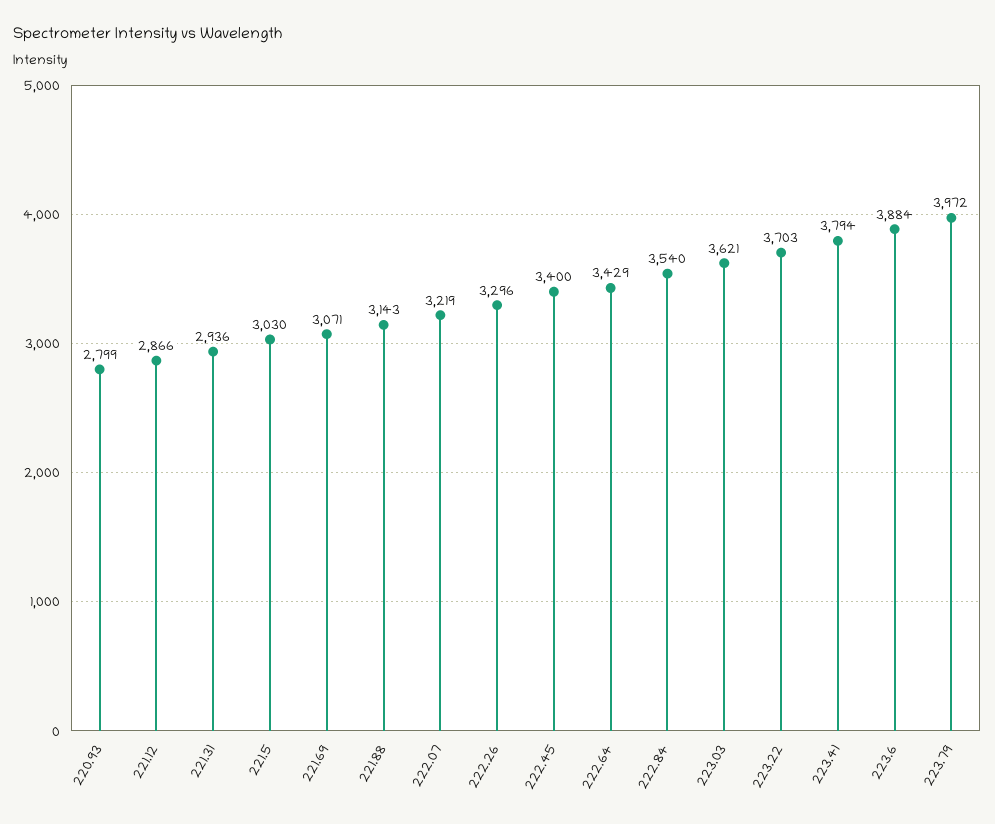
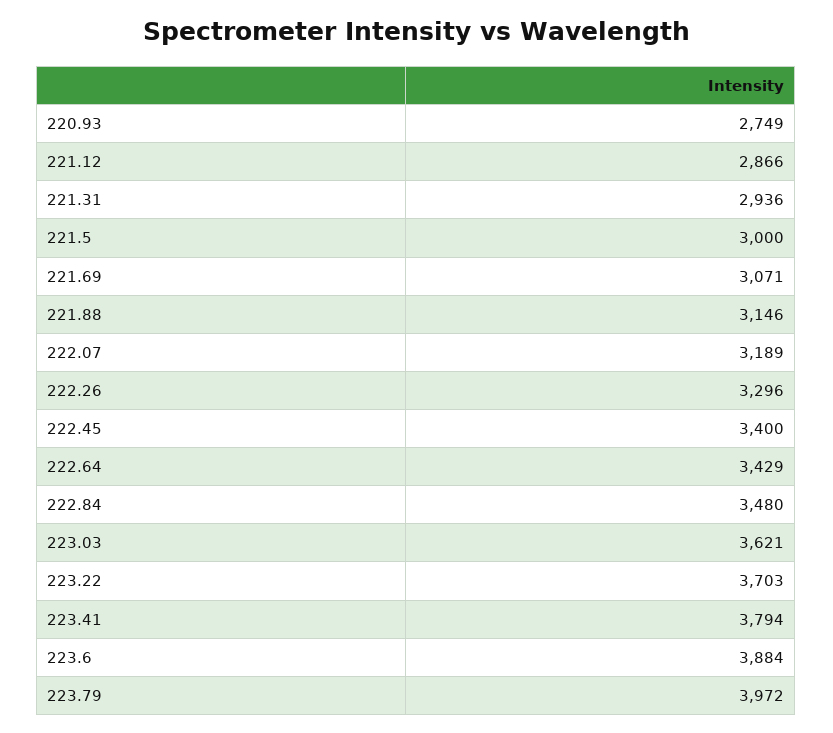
220.93: 2799 -> 2749
221.5: 3030 -> 3000
221.88: 3143 -> 3146
222.07: 3219 -> 3189
222.84: 3540 -> 3480

